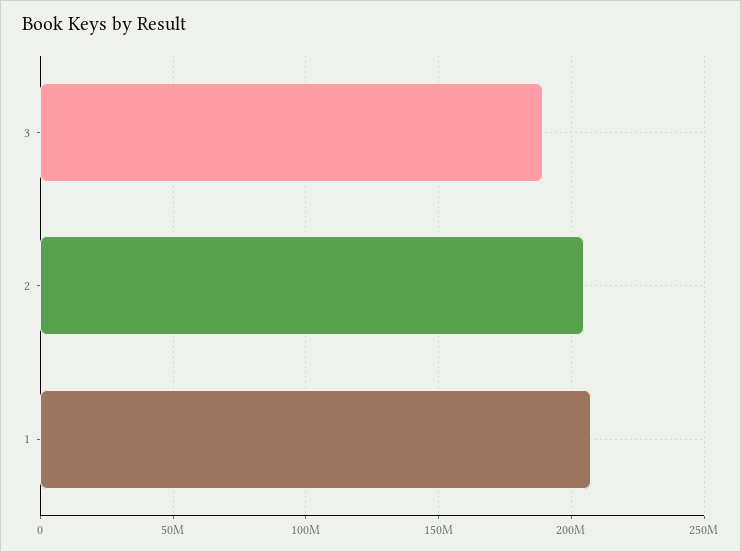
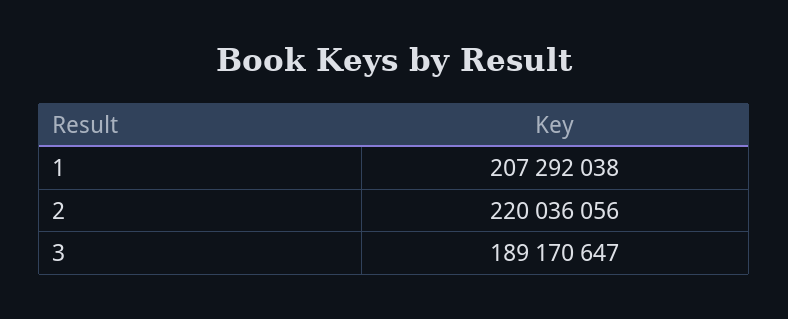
2: 205000000 -> 220036056

